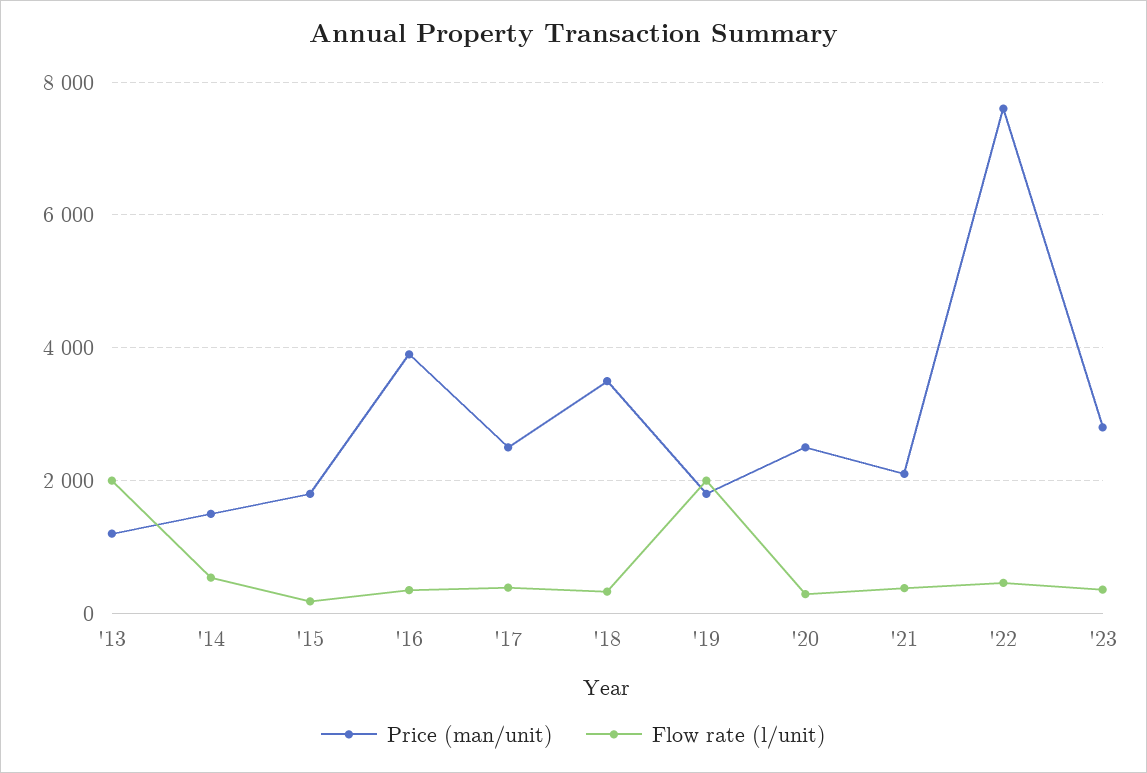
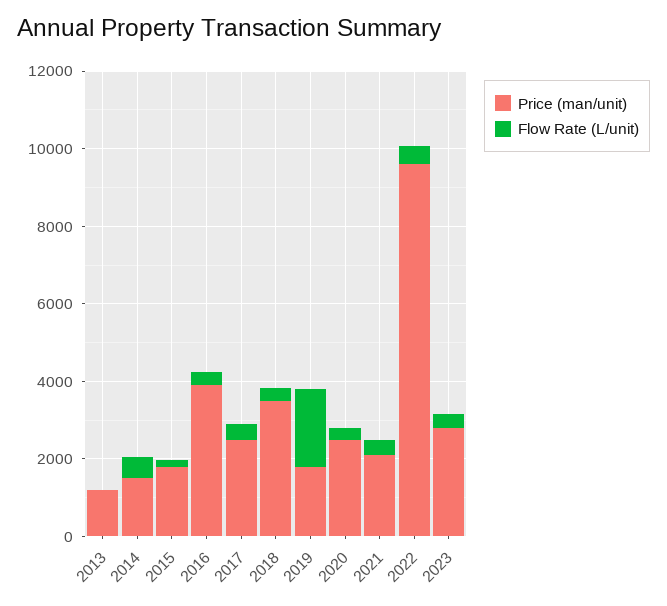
Flow rate (l/unit), '13: 2000 -> 0
Price (man/unit), '22: 7600 -> 9500

